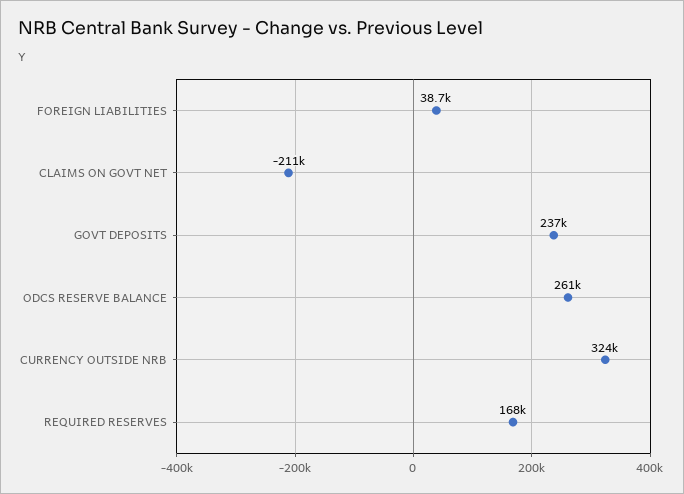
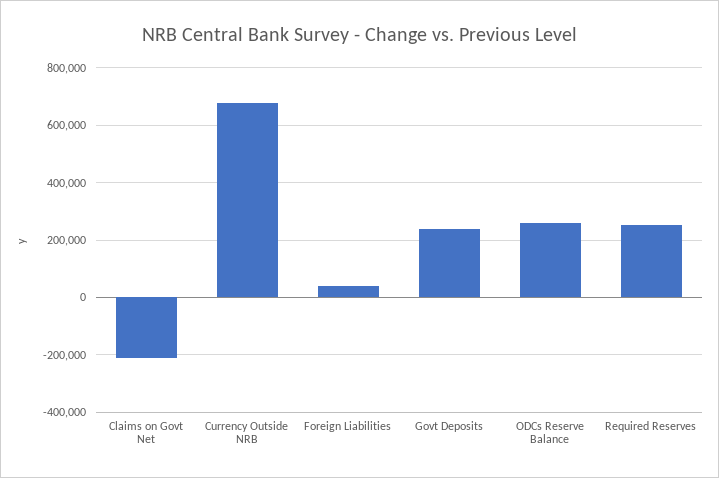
CURRENCY OUTSIDE NRB: 324000 -> 675000
REQUIRED RESERVES: 168000 -> 250000

